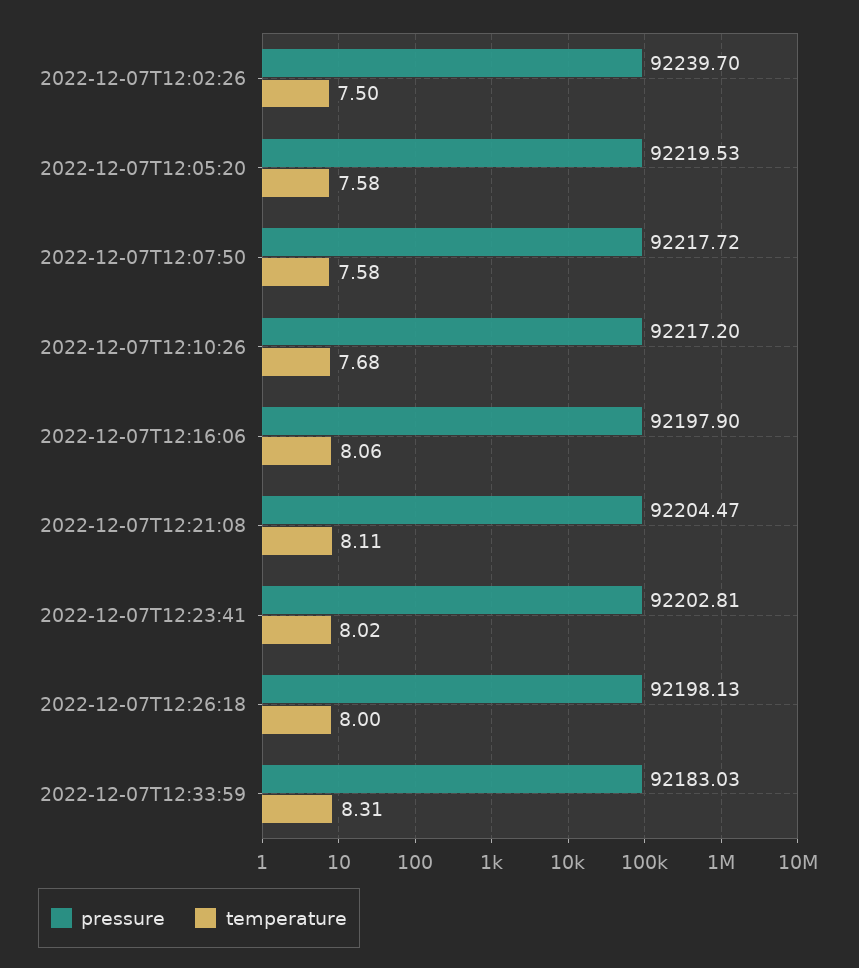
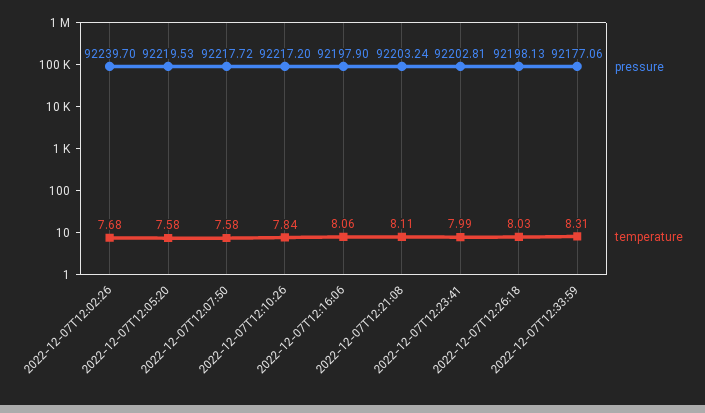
temperature, 2022-12-07T12:02:26: 7.5 -> 7.68
temperature, 2022-12-07T12:10:26: 7.68 -> 7.84
pressure, 2022-12-07T12:21:08: 92204.47 -> 92203.24
temperature, 2022-12-07T12:23:41: 8.02 -> 7.99
temperature, 2022-12-07T12:26:18: 8 -> 8.03
pressure, 2022-12-07T12:33:59: 92183.03 -> 92177.06

